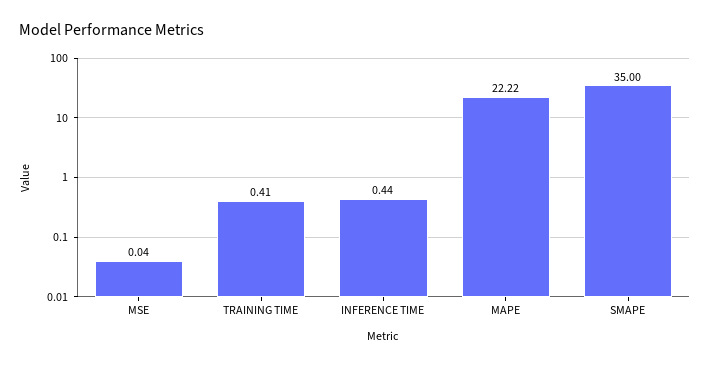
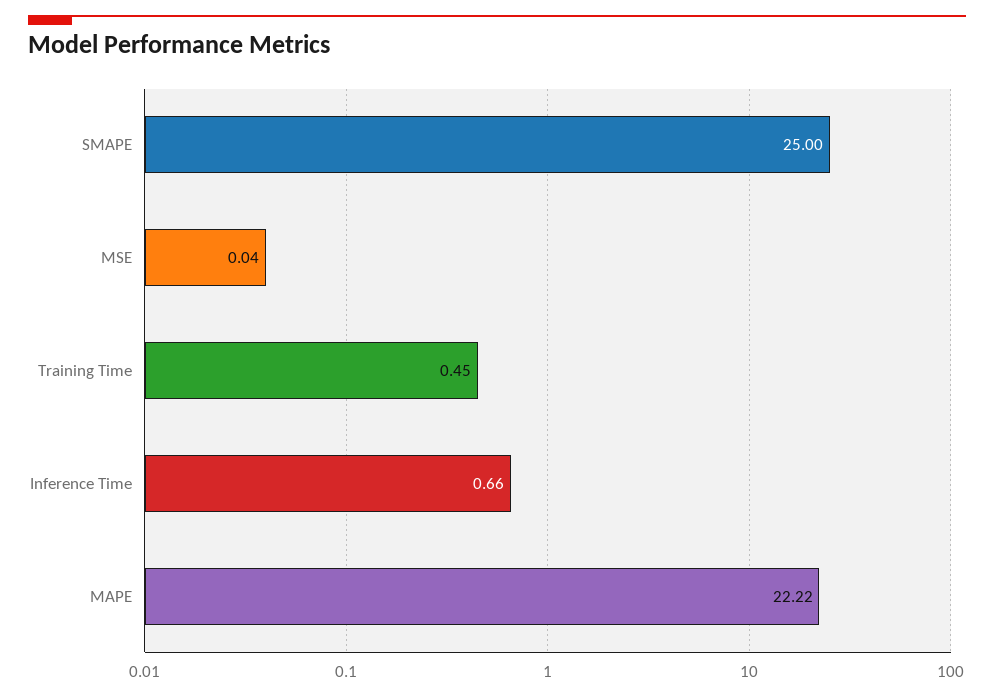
TRAINING TIME: 0.41 -> 0.45
INFERENCE TIME: 0.44 -> 0.66
SMAPE: 35 -> 25

